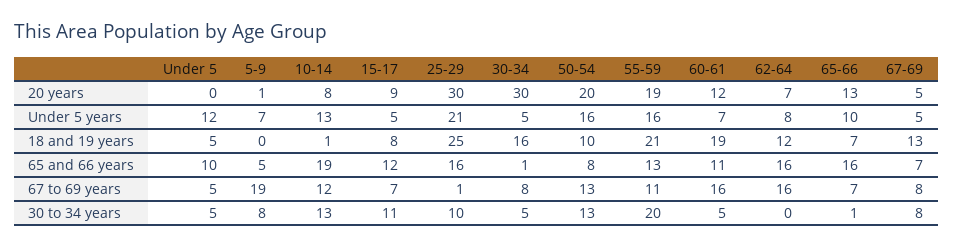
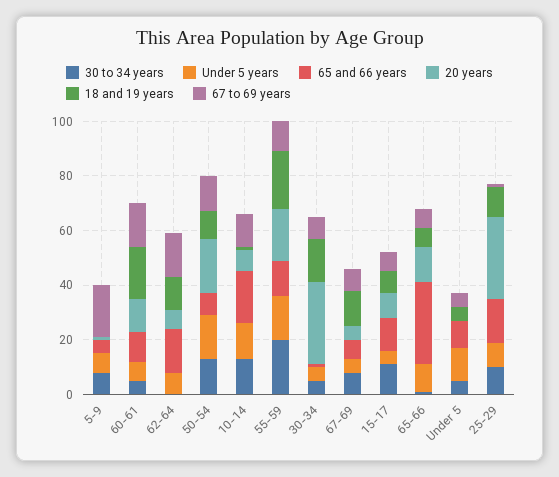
Under 5 years, 25-29: 21 -> 10
18 and 19 years, 25-29: 25 -> 10
65 and 66 years, 65-66: 16 -> 30

